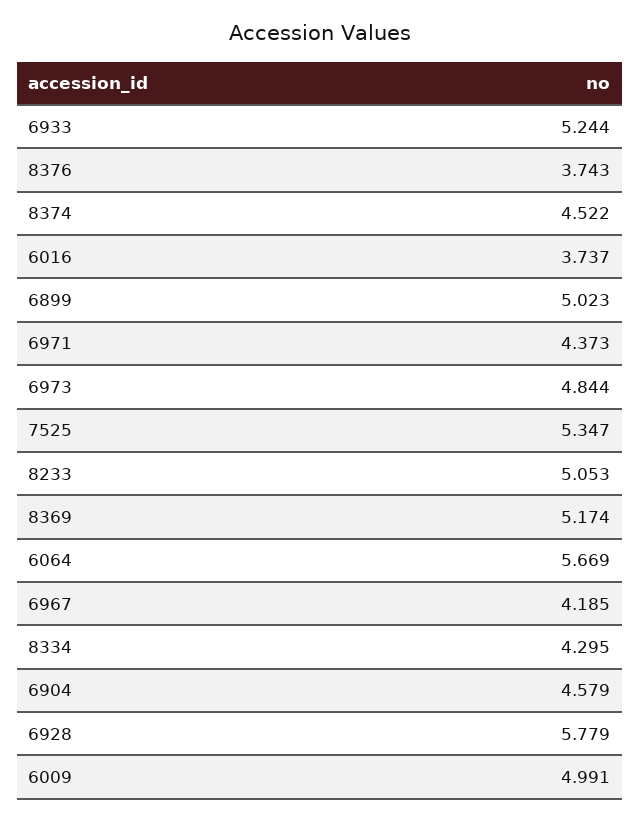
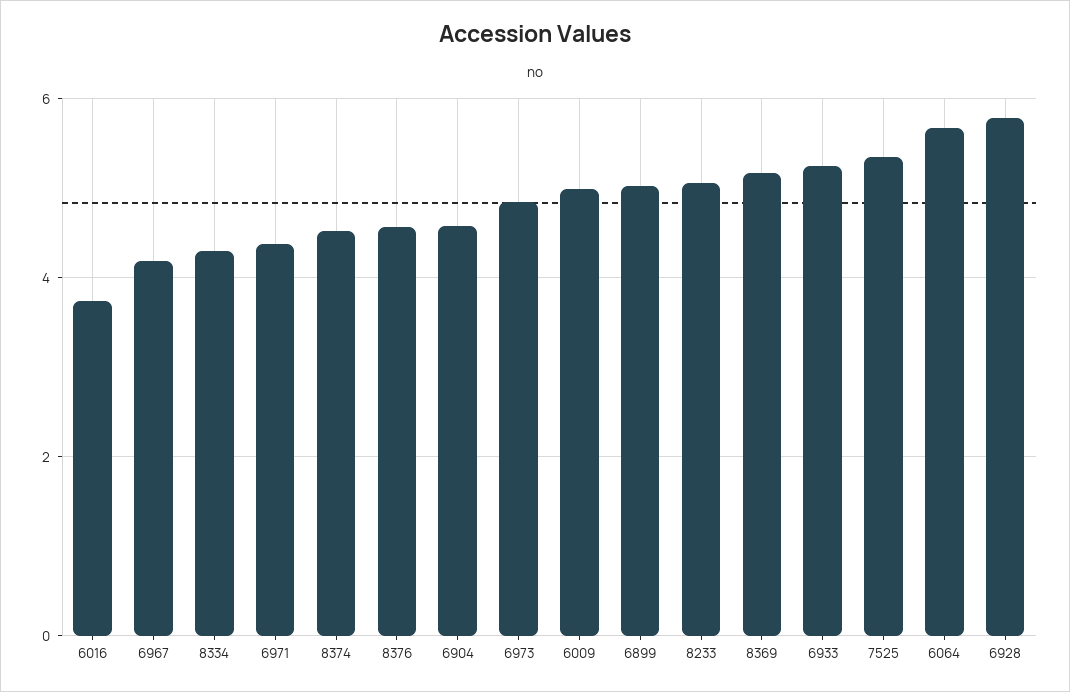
8376: 3.743 -> 4.6

